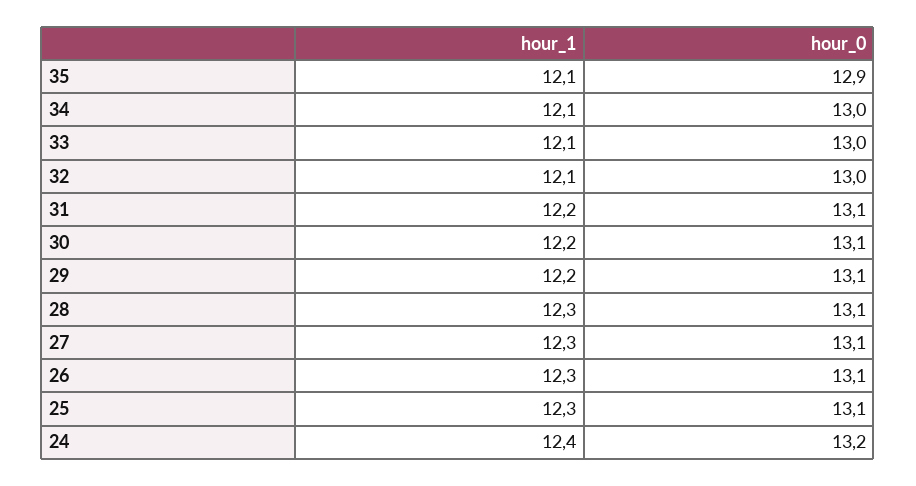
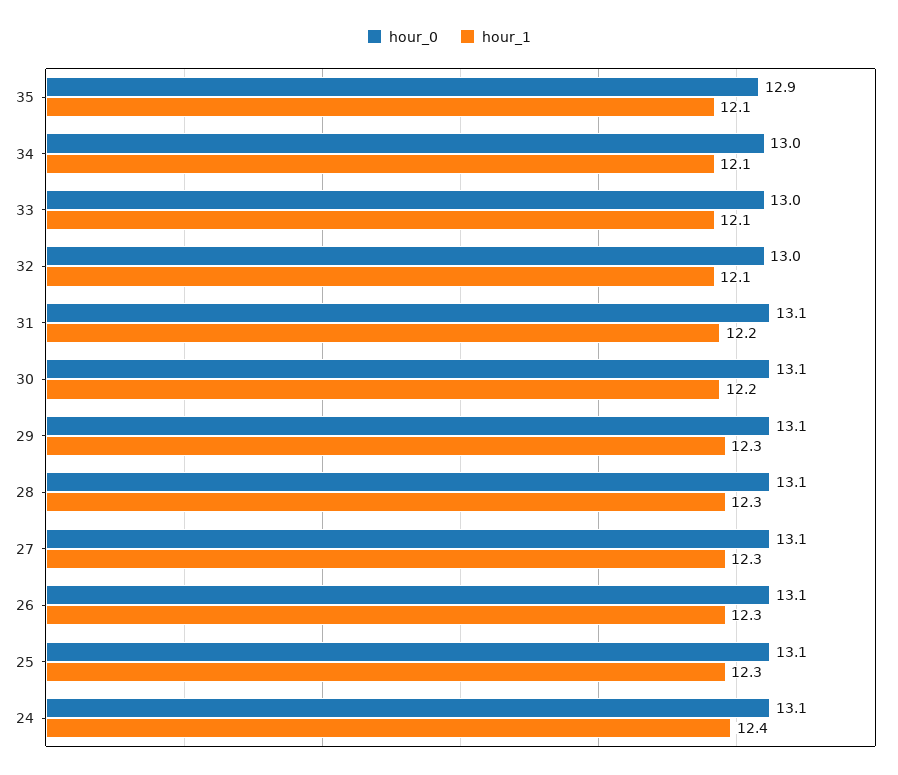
hour_1, 29: 12.2 -> 12.3
hour_0, 24: 13.2 -> 13.1

